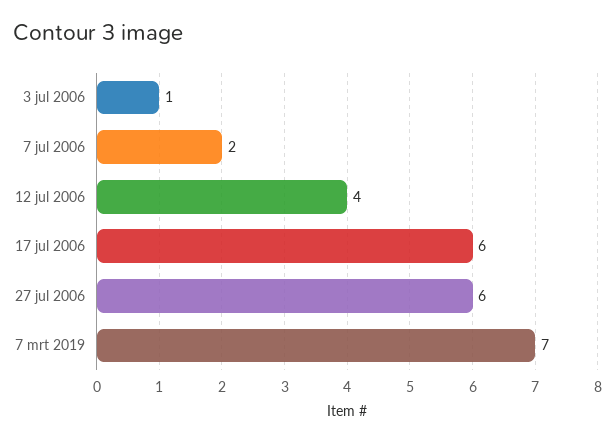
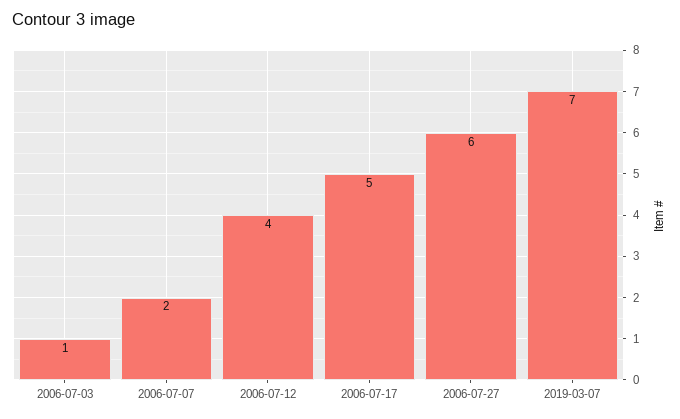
17 jul 2006: 6 -> 5

